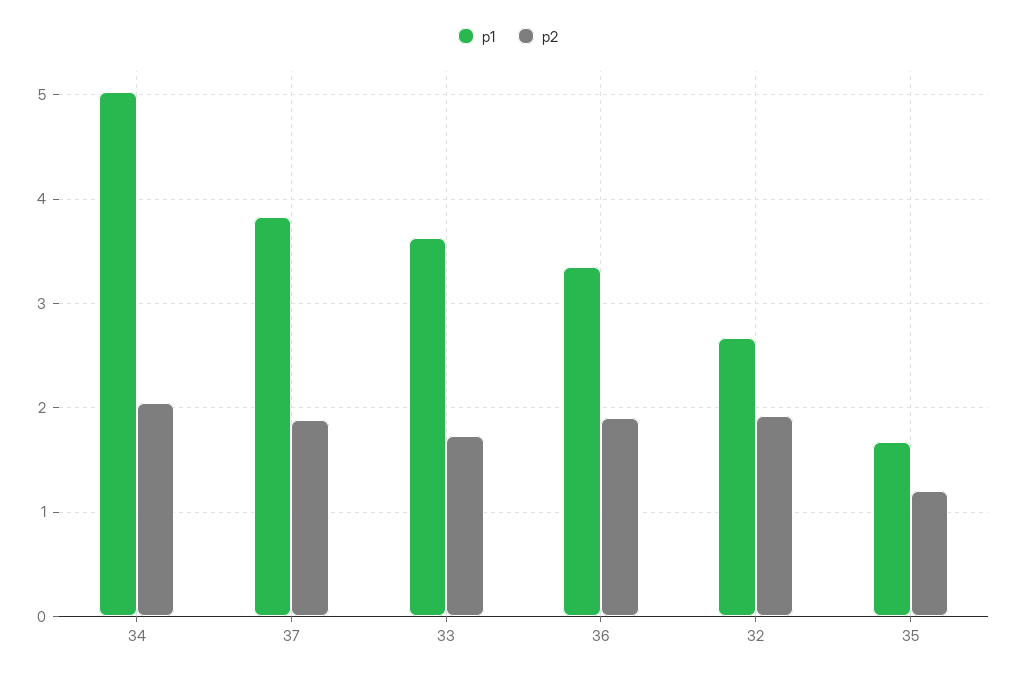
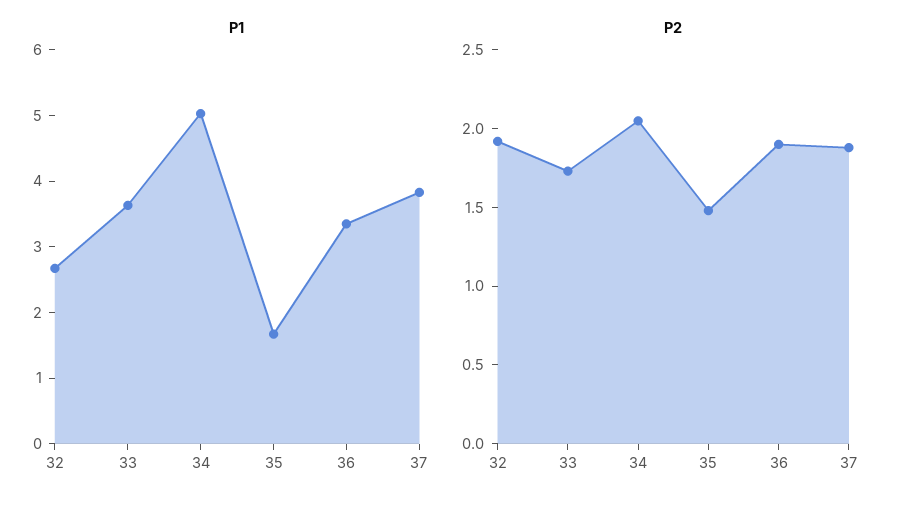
p2, 35: 1.2 -> 1.5

